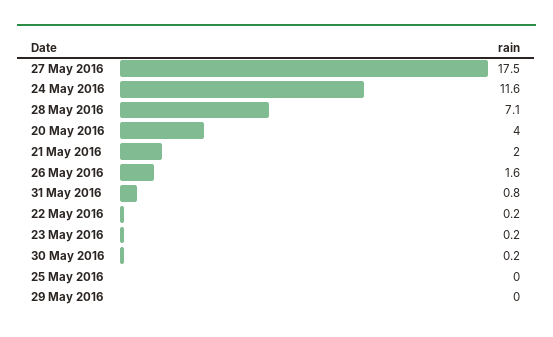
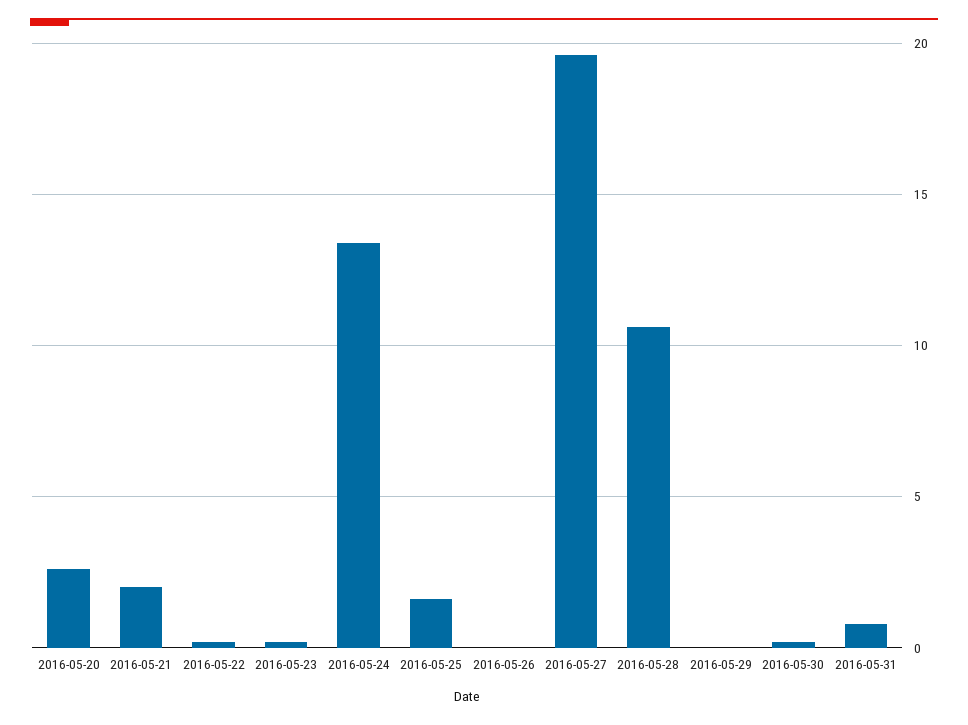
27 May 2016: 17.5 -> 19.5
24 May 2016: 11.6 -> 13.5
28 May 2016: 7.1 -> 10.5
20 May 2016: 4 -> 2.5
26 May 2016: 1.6 -> 0
25 May 2016: 0 -> 1.5

